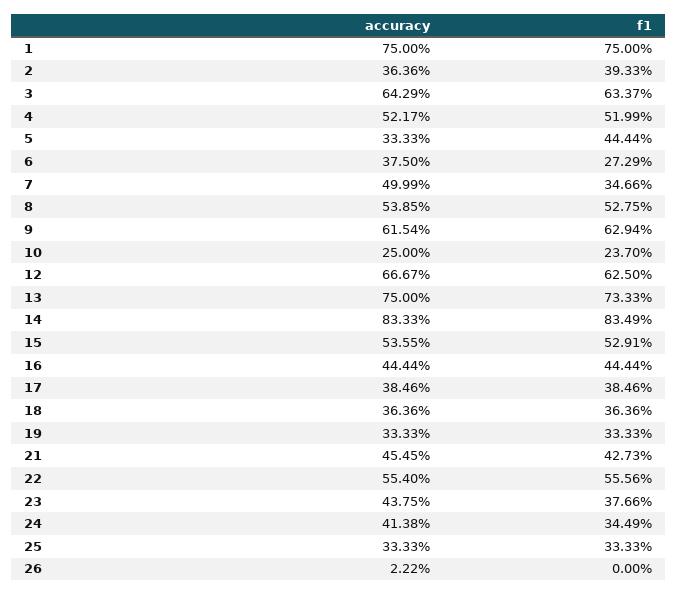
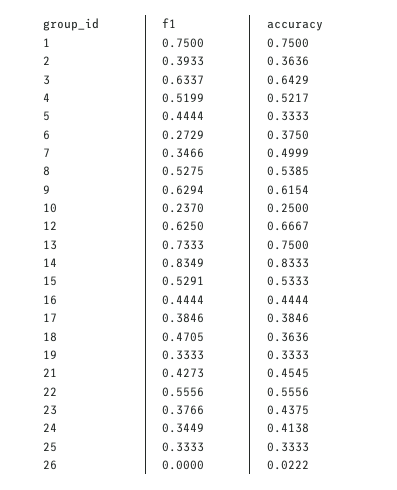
accuracy, 15: 0.5355 -> 0.5333
f1, 18: 0.3636 -> 0.4705
accuracy, 22: 0.554 -> 0.5556

